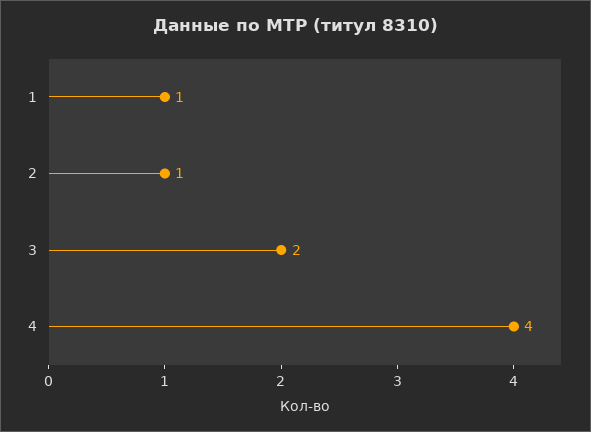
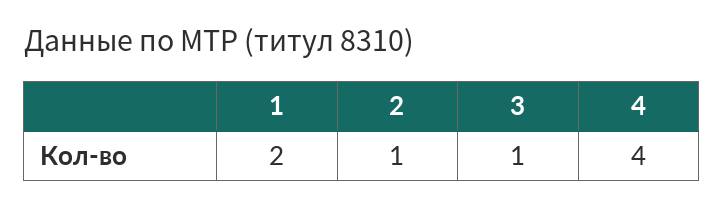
1: 1 -> 2
3: 2 -> 1

